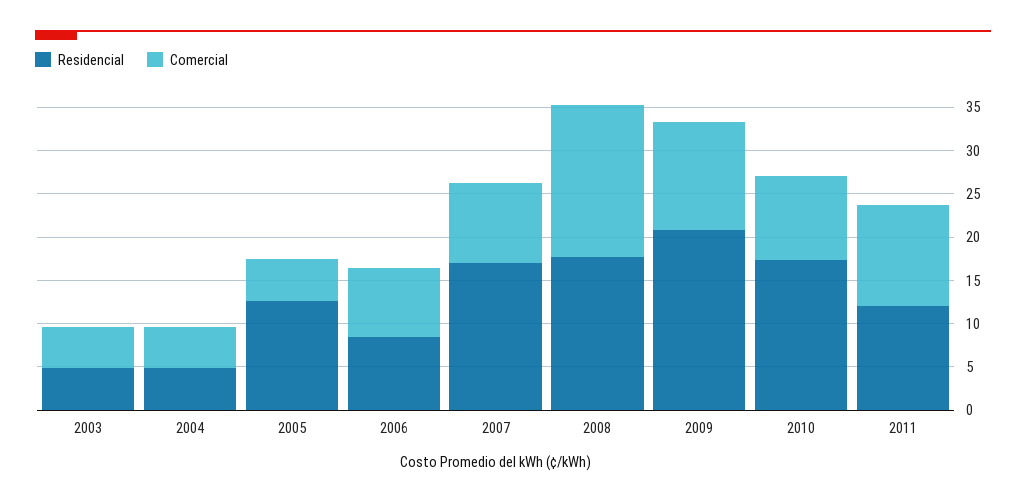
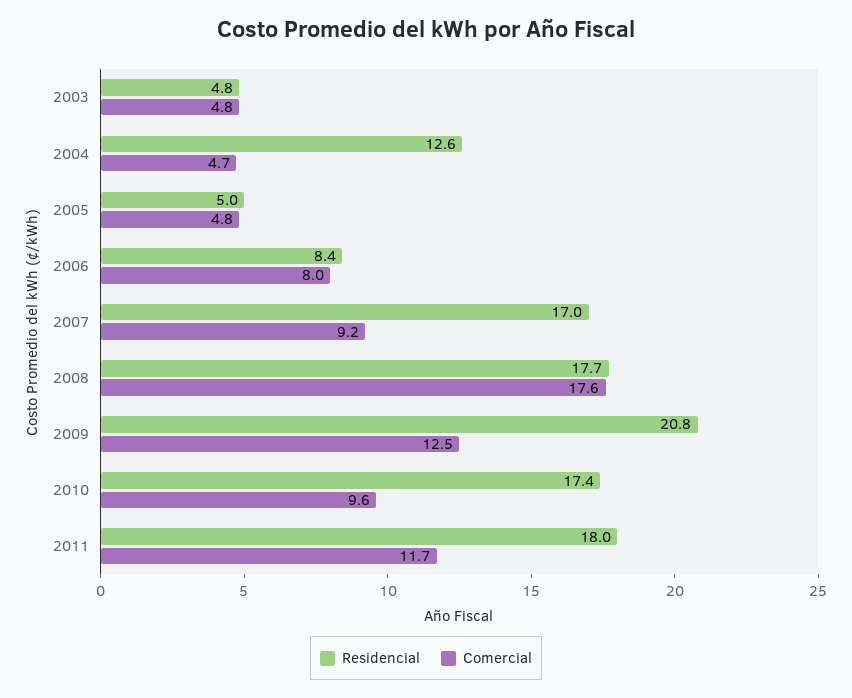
Residencial, 2004: 5 -> 12.6
Residencial, 2005: 13 -> 5
Residencial, 2011: 12 -> 18

